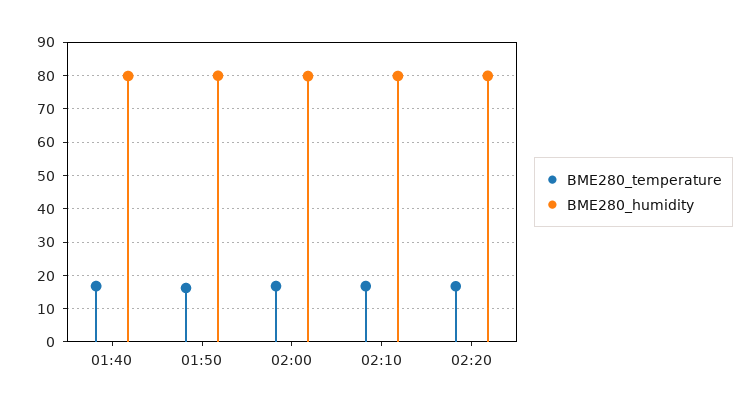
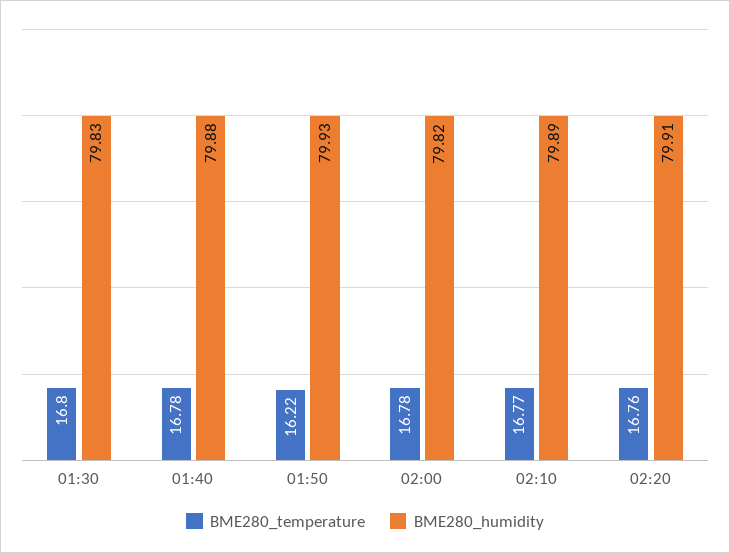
BME280_temperature, 01:30: none -> 16.8
BME280_humidity, 01:30: none -> 79.83

